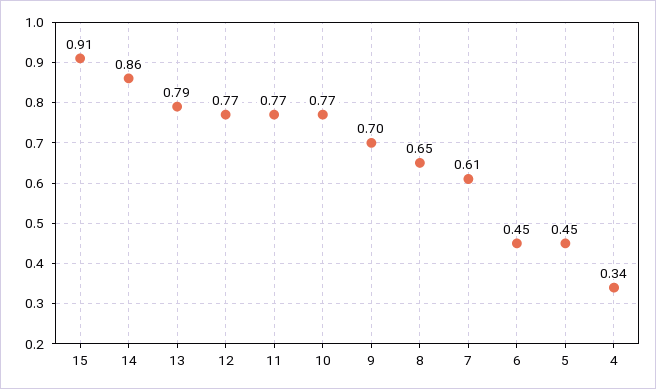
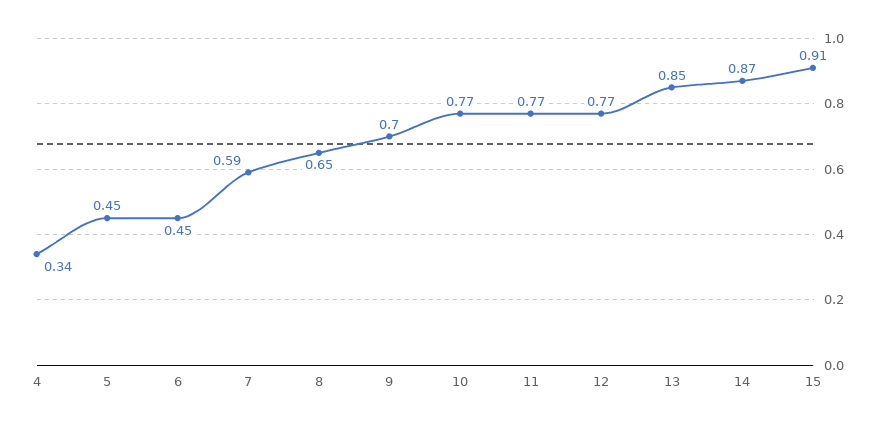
14: 0.86 -> 0.87
13: 0.79 -> 0.85
7: 0.61 -> 0.59

